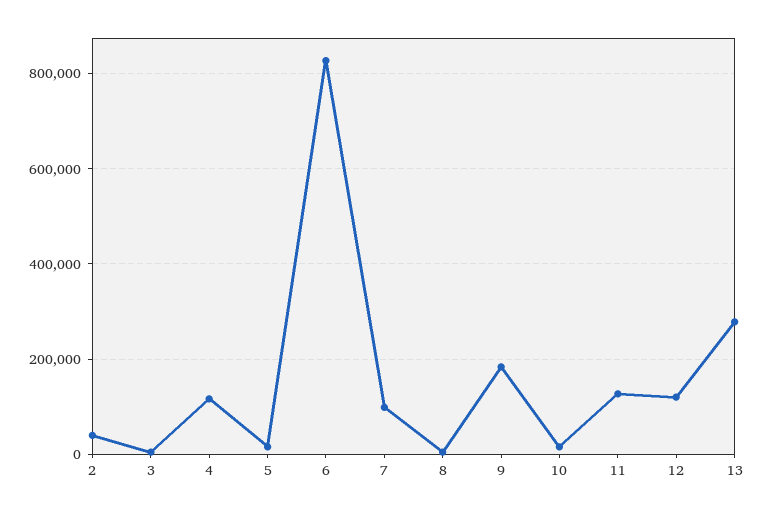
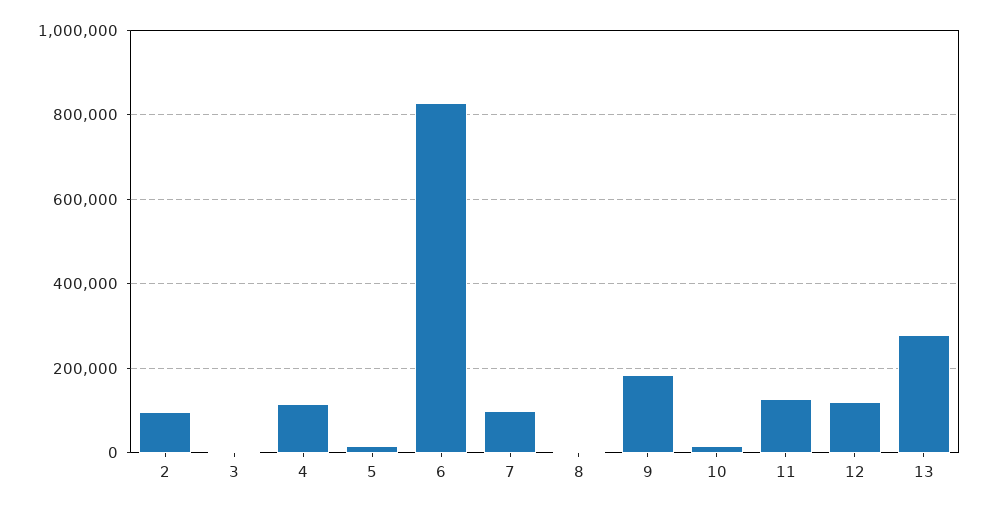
2: 40000 -> 100000

